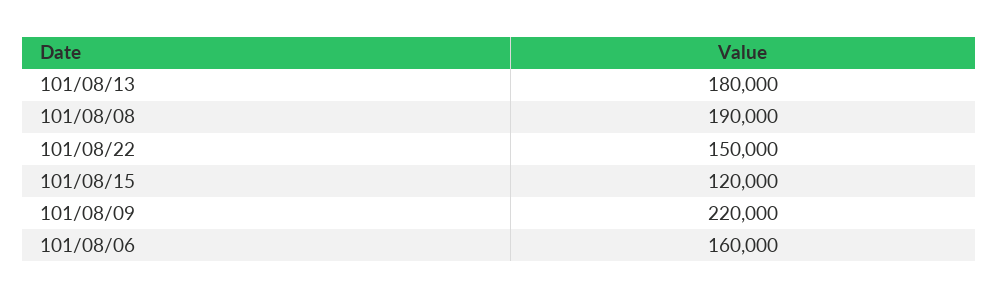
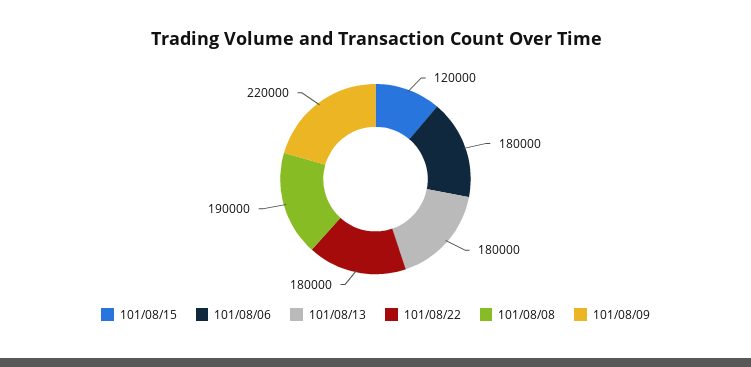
101/08/22: 150000 -> 180000
101/08/06: 160000 -> 180000

